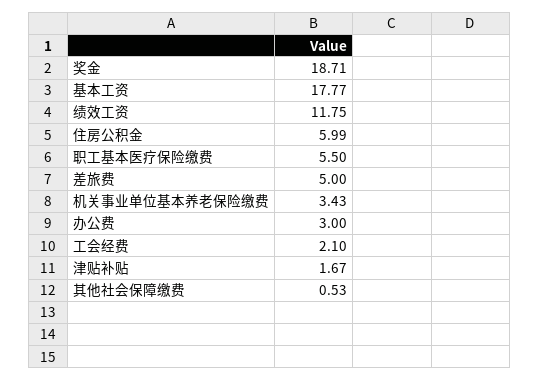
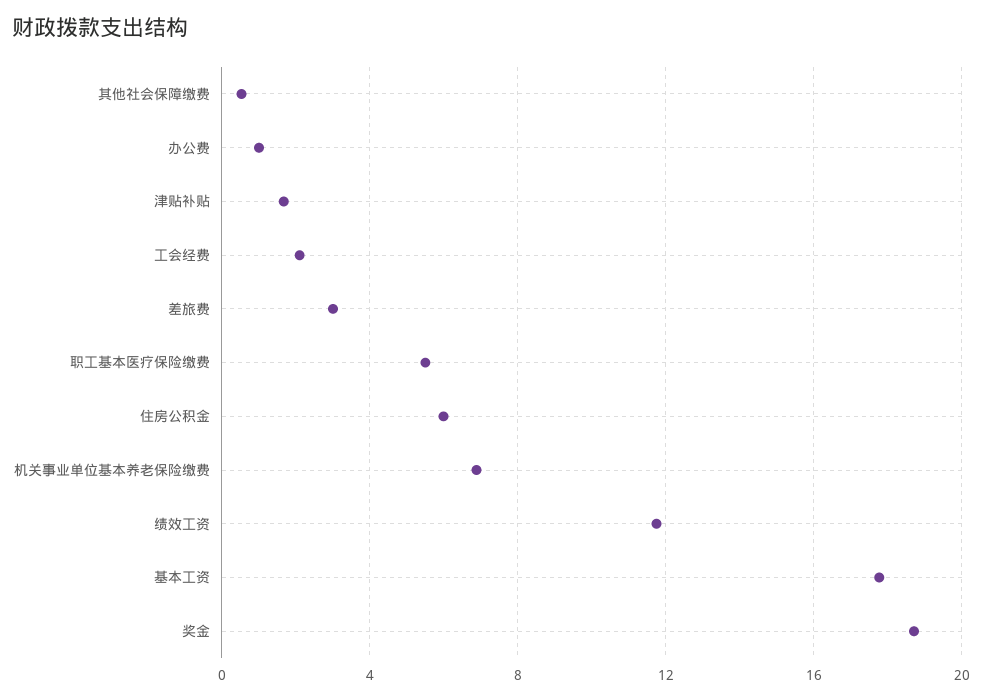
差旅费: 5 -> 3
机关事业单位基本养老保险缴费: 3.43 -> 7
办公费: 3 -> 1

